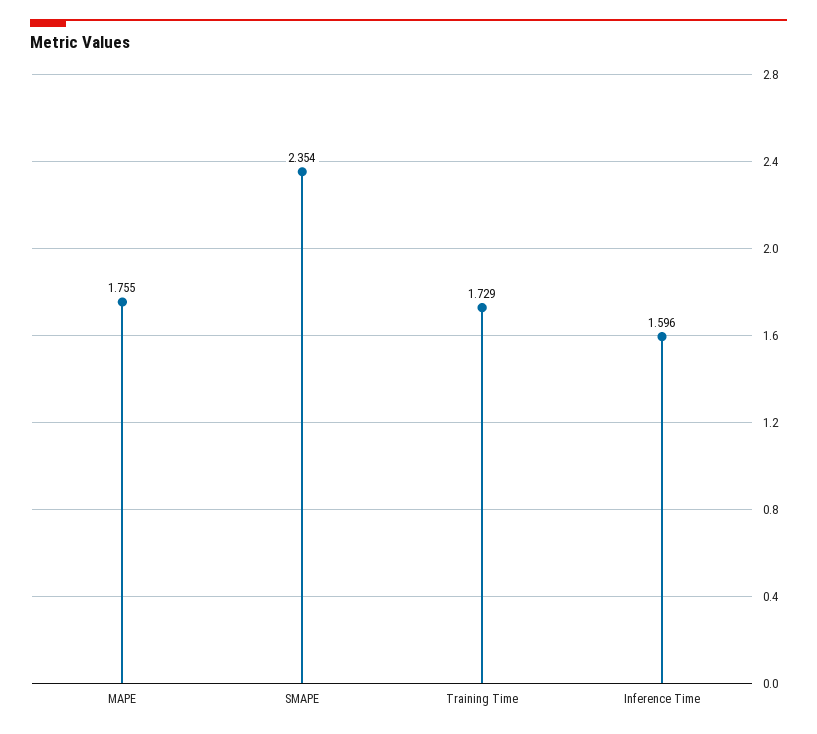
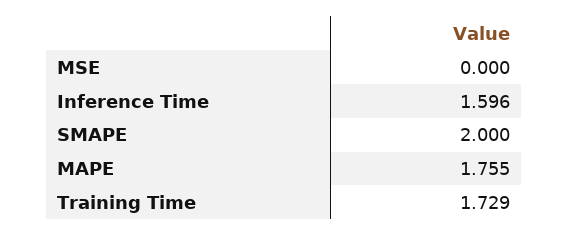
SMAPE: 2.354 -> 2
MSE: none -> 0

